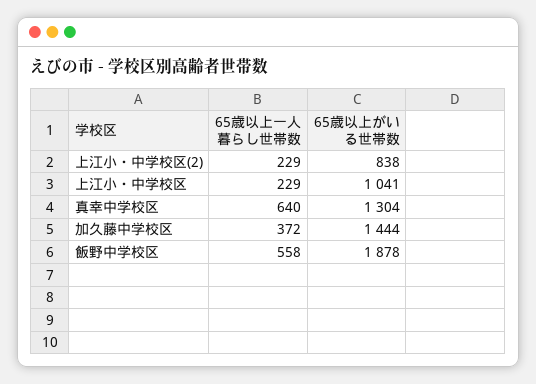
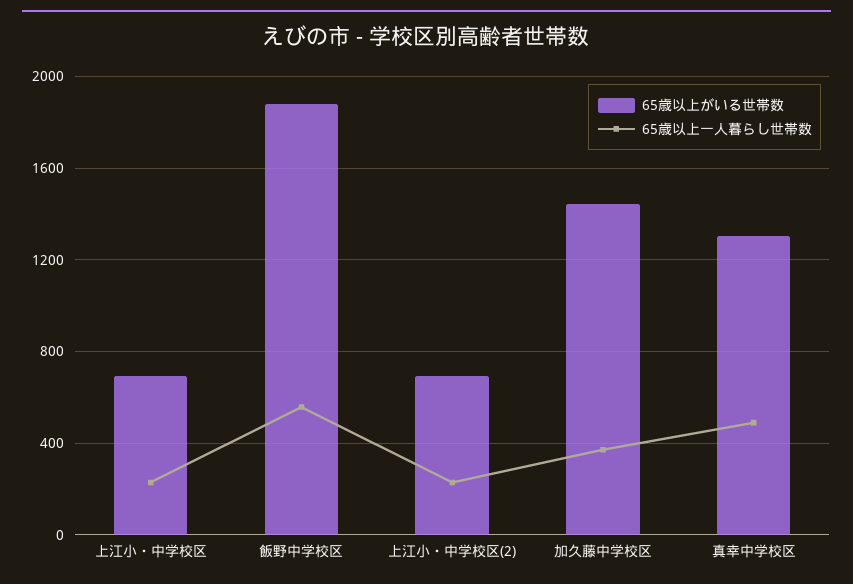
65歳以上がいる世帯数, 上江小・中学校区(2): 838 -> 700
65歳以上がいる世帯数, 上江小・中学校区: 1041 -> 700
65歳以上一人暮らし世帯数, 真幸中学校区: 640 -> 500

